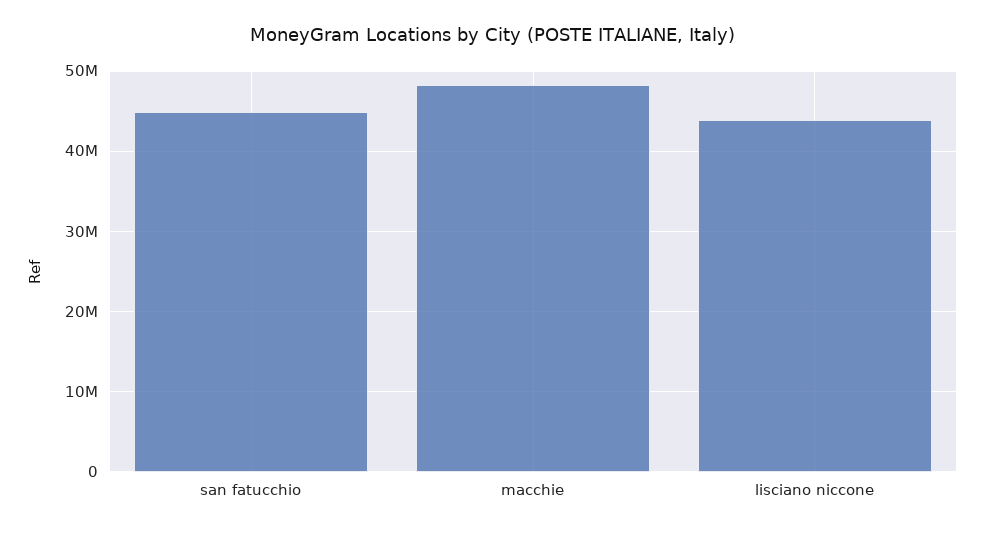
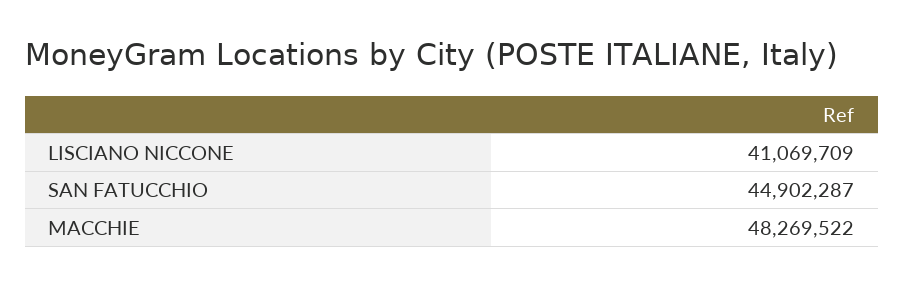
lisciano niccone: 44000000 -> 41069709

